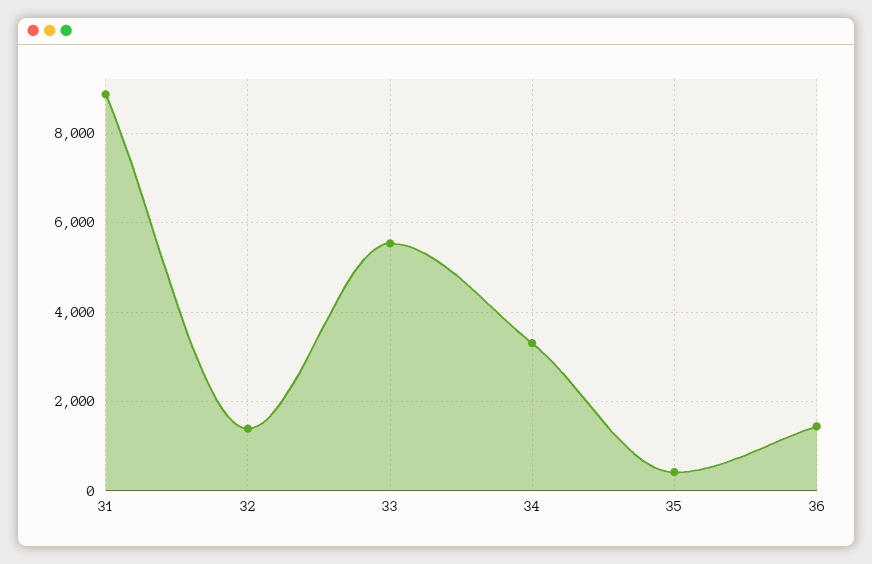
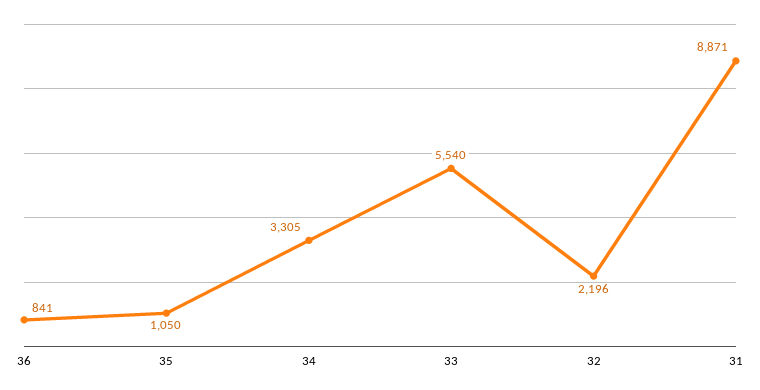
32: 1400 -> 2196
35: 400 -> 1050
36: 1400 -> 841

